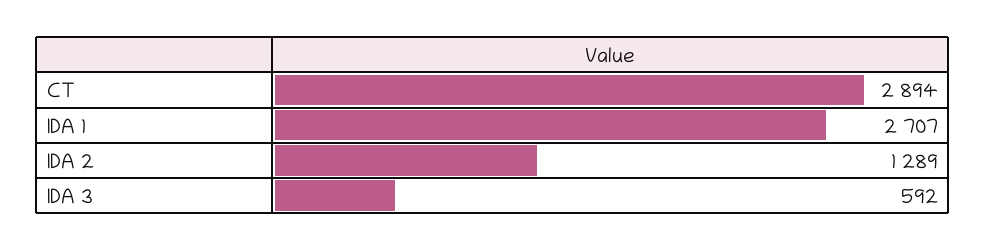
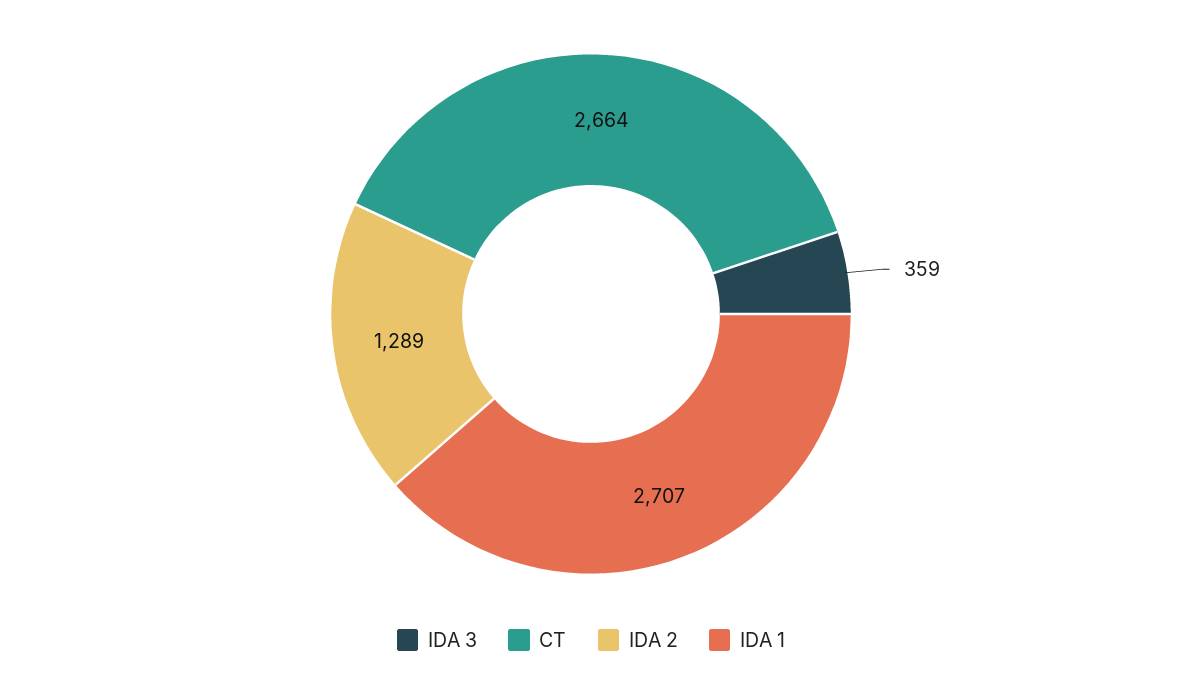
CT: 2894 -> 2664
IDA 3: 592 -> 359

